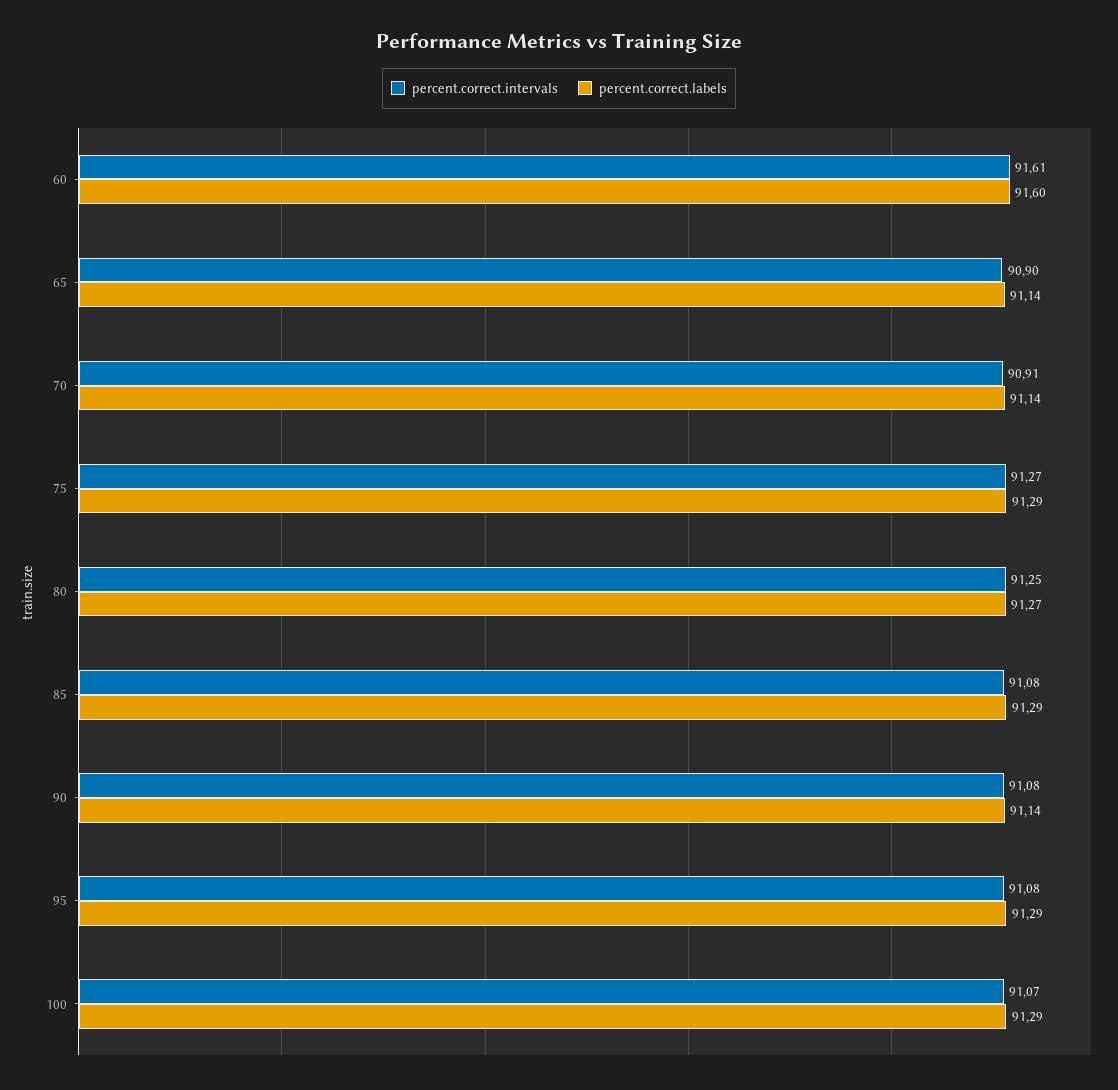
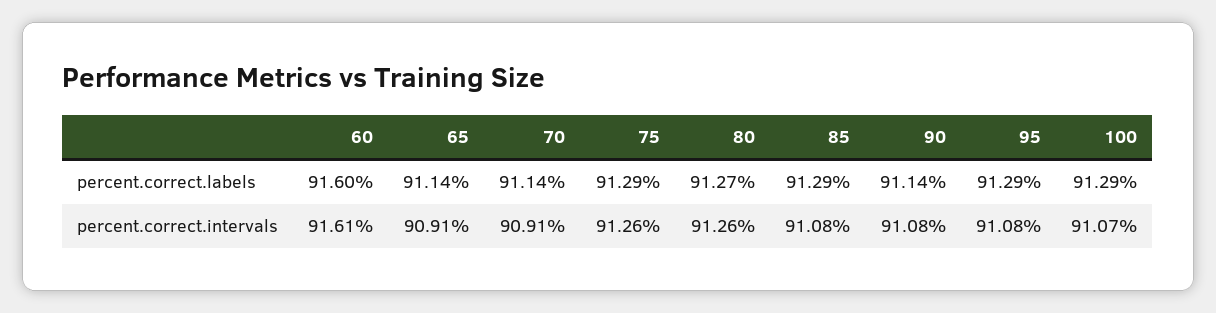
percent.correct.intervals, 65: 90.9 -> 90.91
percent.correct.intervals, 75: 91.27 -> 91.26
percent.correct.intervals, 80: 91.25 -> 91.26

